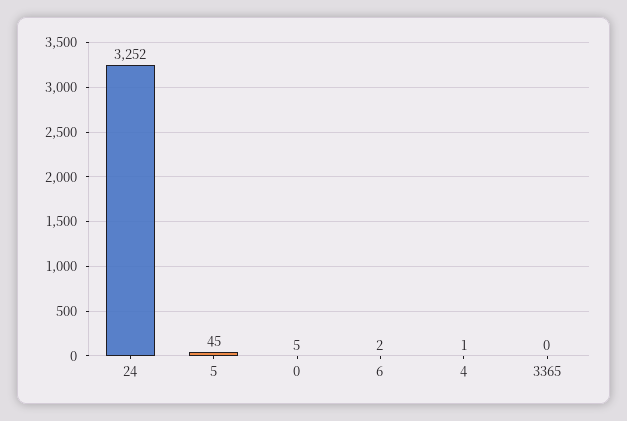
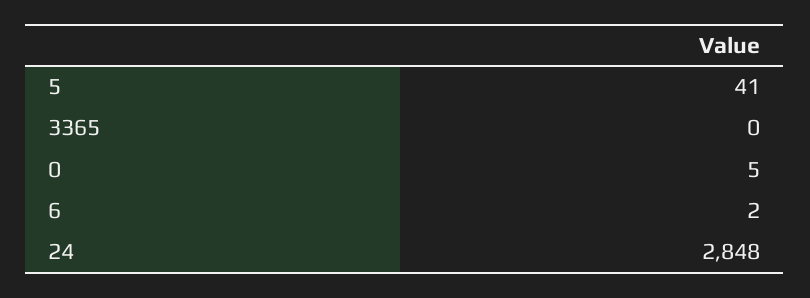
24: 3252 -> 2848
5: 45 -> 41
4: 1 -> none

